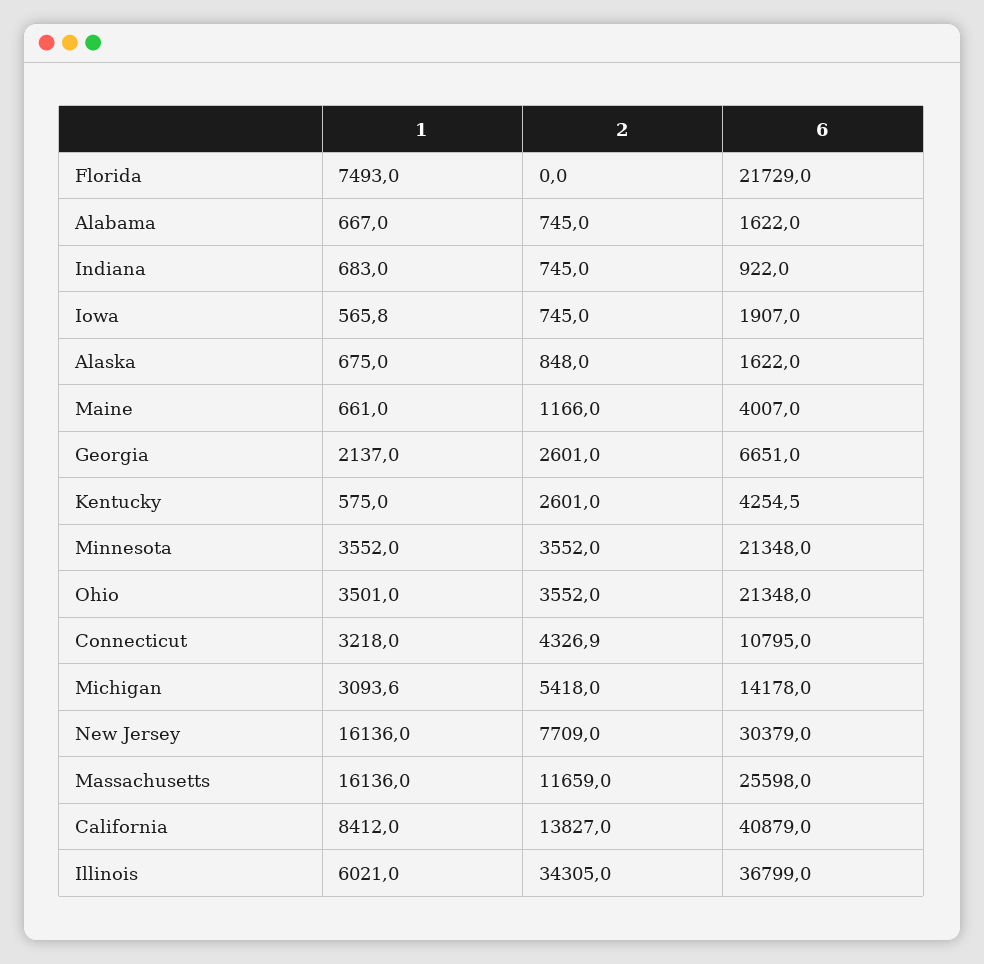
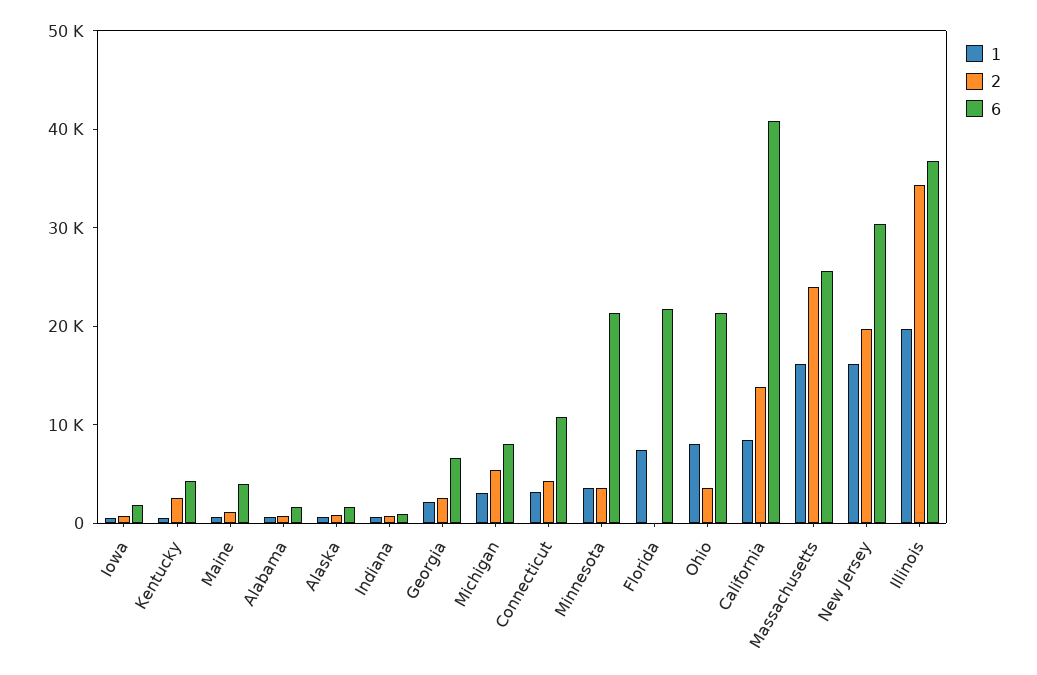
1, Ohio: 3501 -> 8000
6, Michigan: 14178 -> 8000
2, New Jersey: 7709 -> 20000
2, Massachusetts: 11659 -> 24000
1, Illinois: 6021 -> 20000

